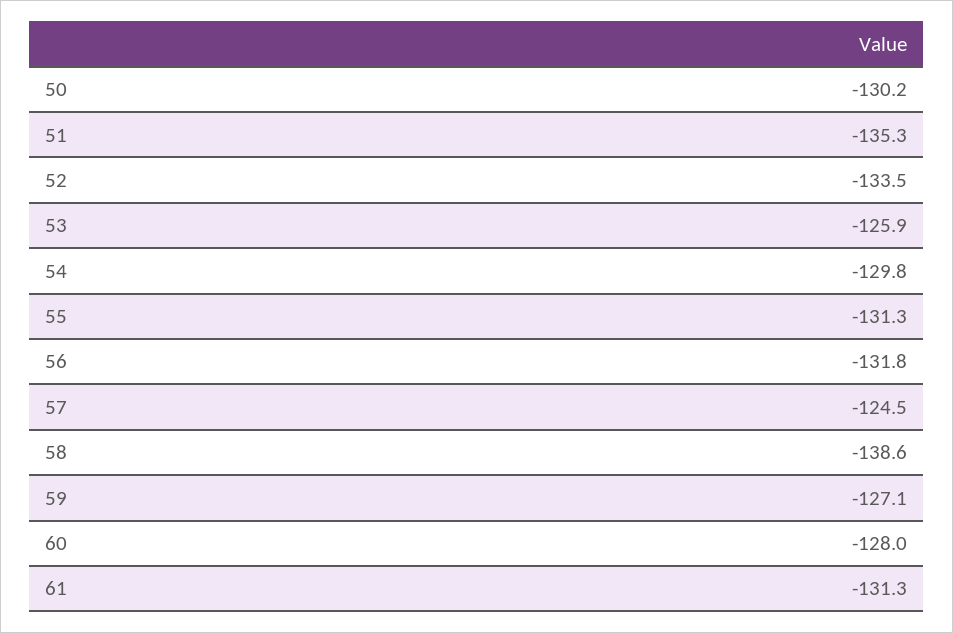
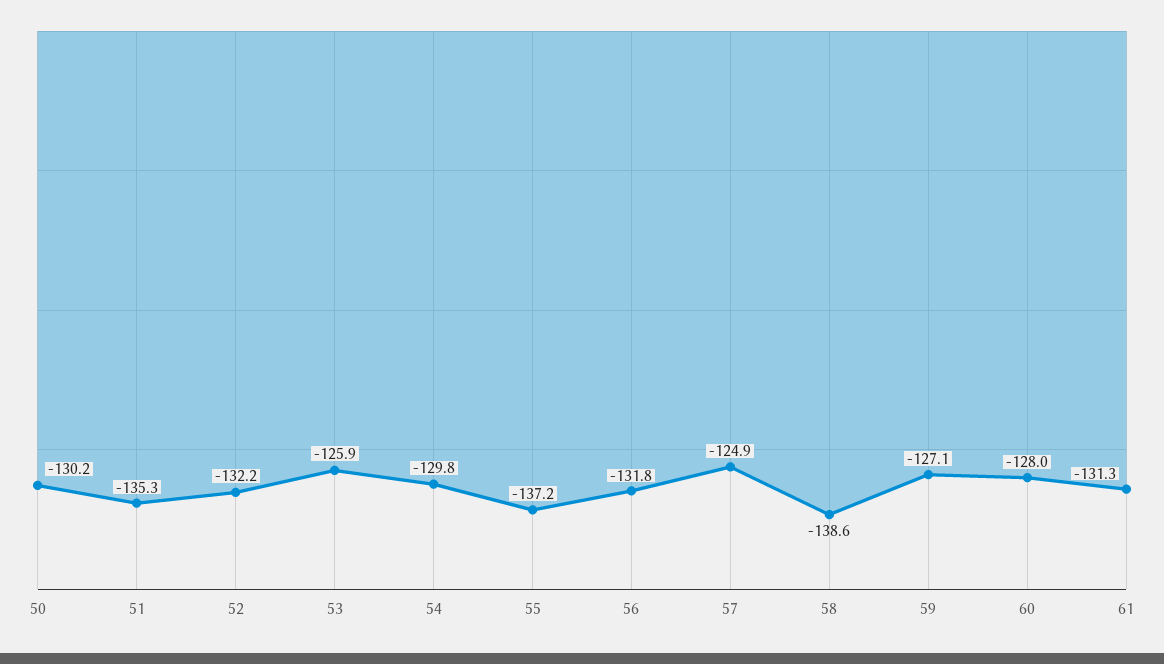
52: -133.5 -> -132.2
55: -131.3 -> -137.2
57: -124.5 -> -124.9

